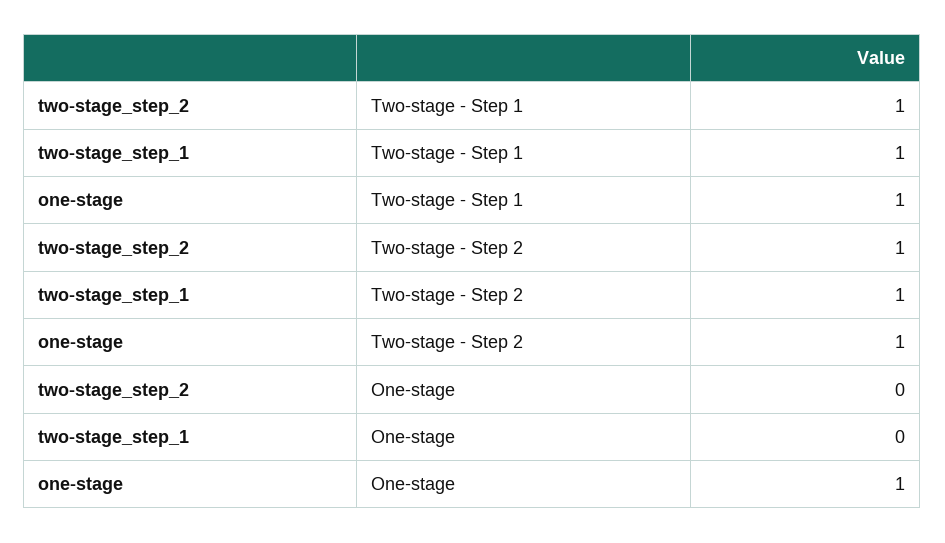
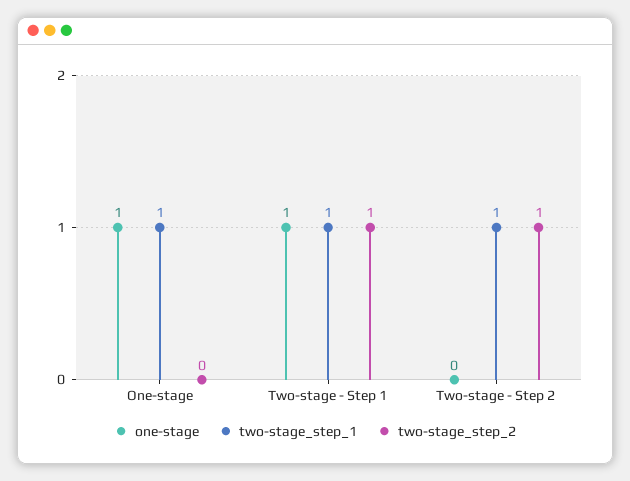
one-stage, Two-stage - Step 2: 1 -> 0
two-stage_step_1, One-stage: 0 -> 1

